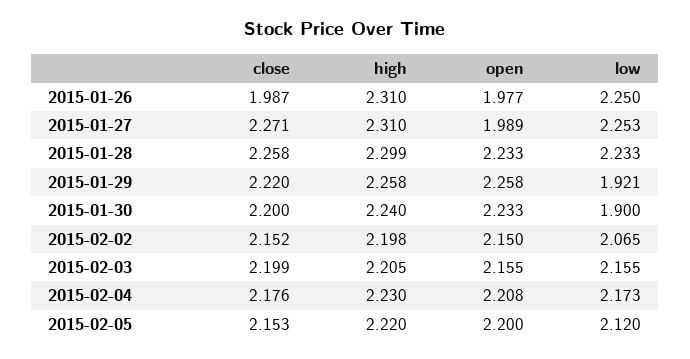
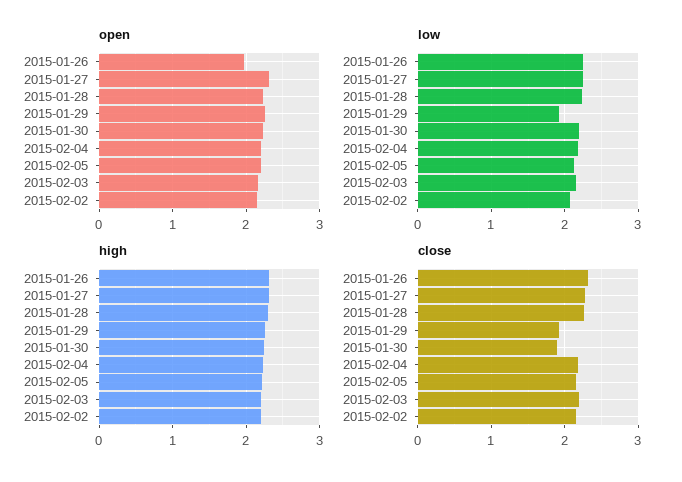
close, 2015-01-26: 1.987 -> 2.3
open, 2015-01-27: 1.989 -> 2.3
close, 2015-01-29: 2.22 -> 1.9
close, 2015-01-30: 2.2 -> 1.9
low, 2015-01-30: 1.9 -> 2.2

